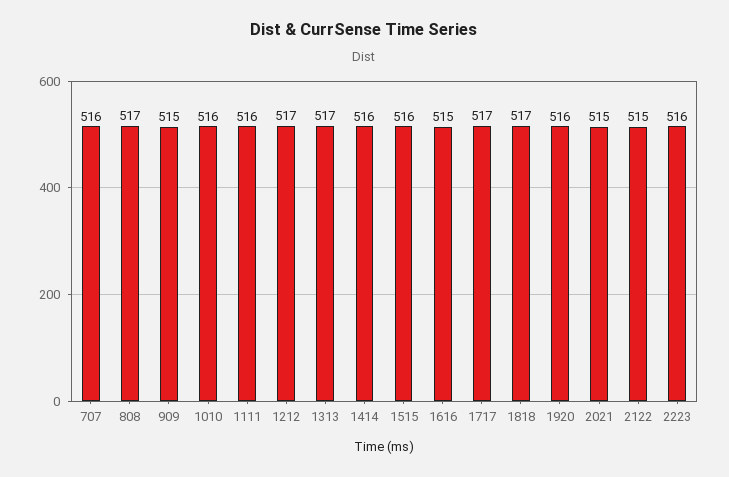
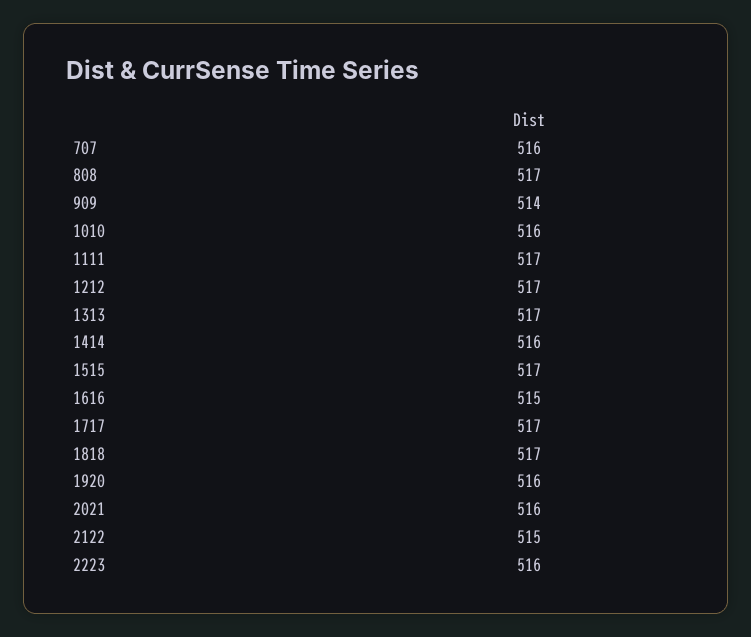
909: 515 -> 514
1111: 516 -> 517
1515: 516 -> 517
2021: 515 -> 516

